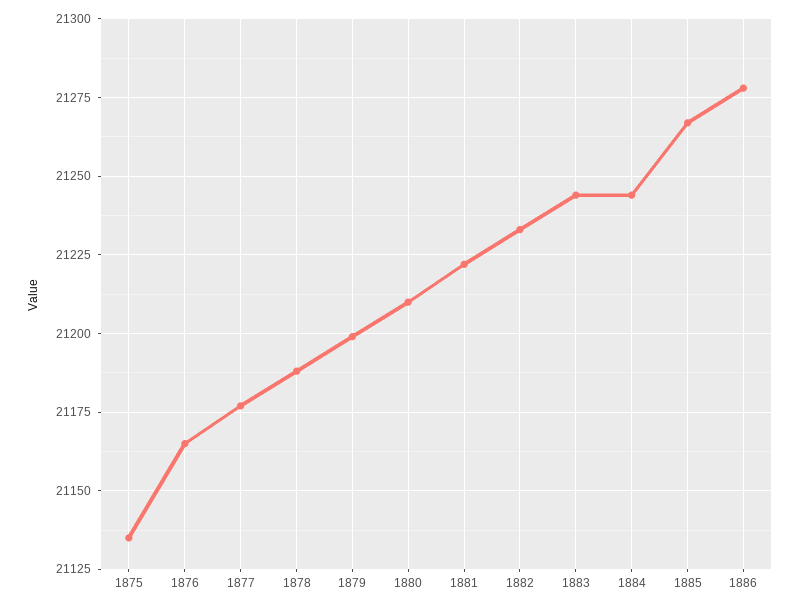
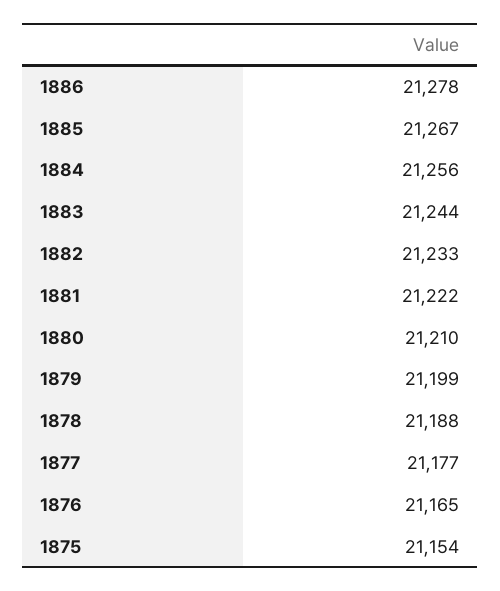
1875: 21135 -> 21154
1884: 21245 -> 21256

